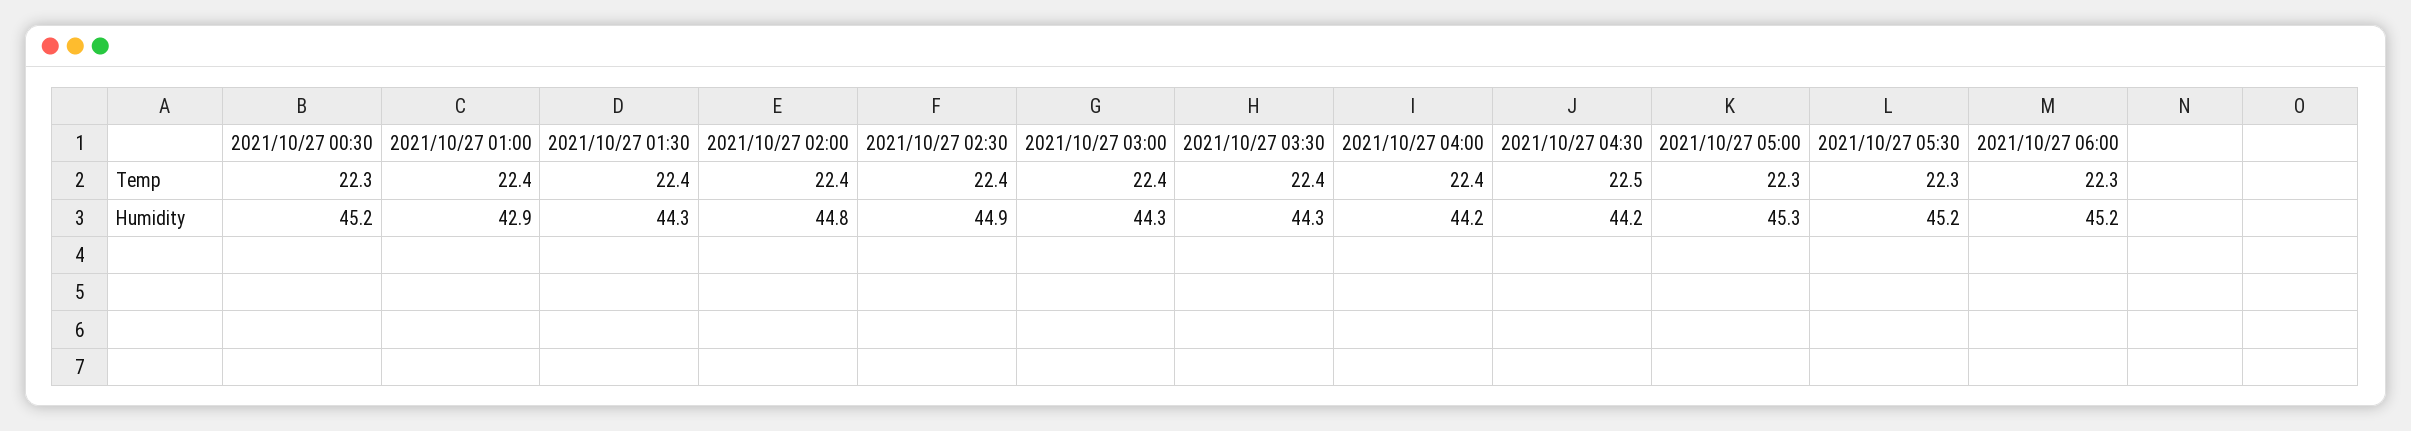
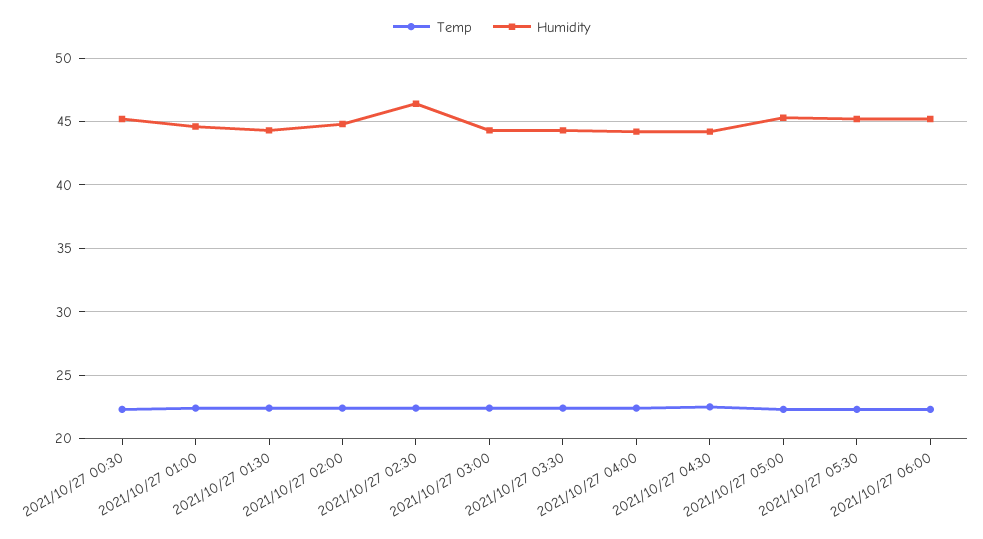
Humidity, 2021/10/27 01:00: 42.9 -> 44.5
Humidity, 2021/10/27 02:30: 44.9 -> 46.5

